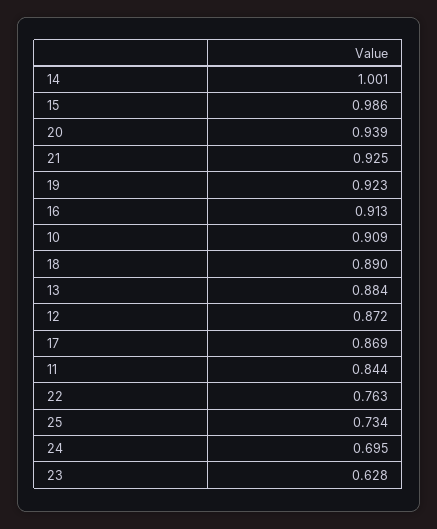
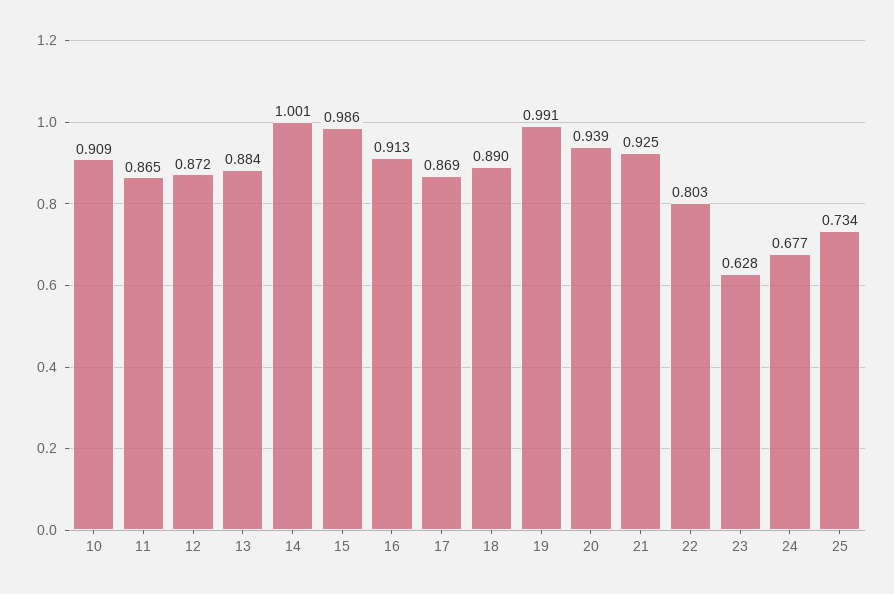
19: 0.923 -> 0.991
11: 0.844 -> 0.865
22: 0.763 -> 0.803
24: 0.695 -> 0.677

